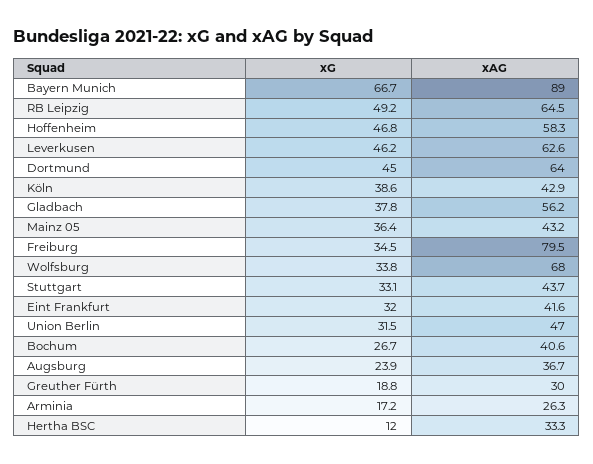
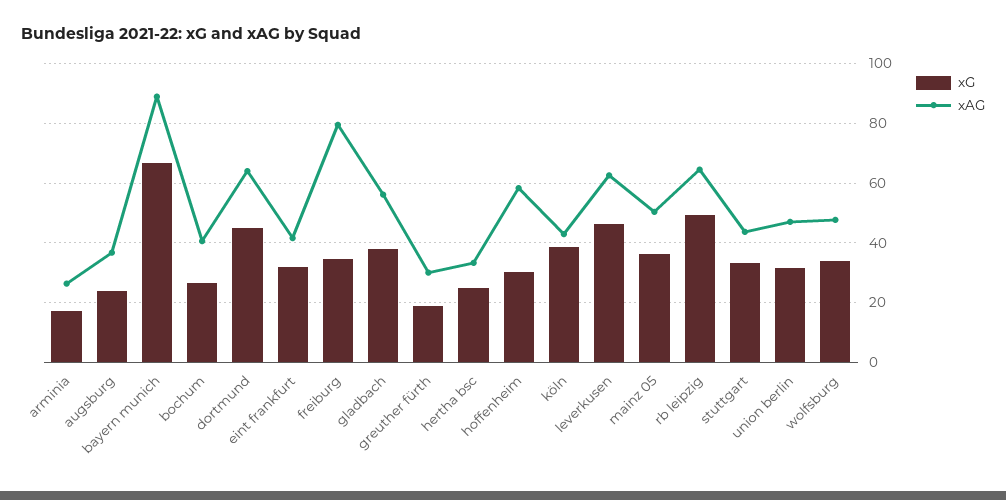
xG, Hoffenheim: 46.8 -> 30
xAG, Mainz 05: 43.2 -> 50
xAG, Wolfsburg: 68 -> 47.5
xG, Hertha BSC: 12 -> 25

